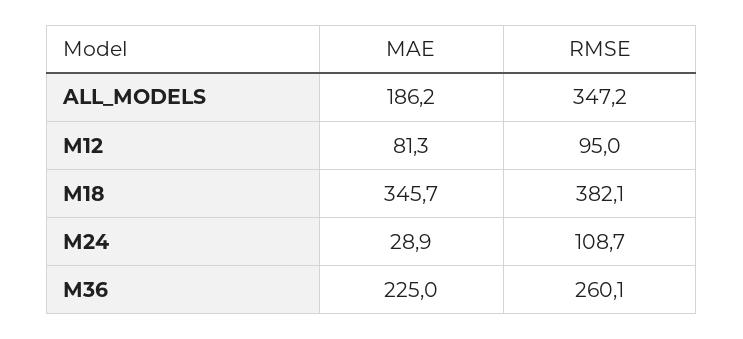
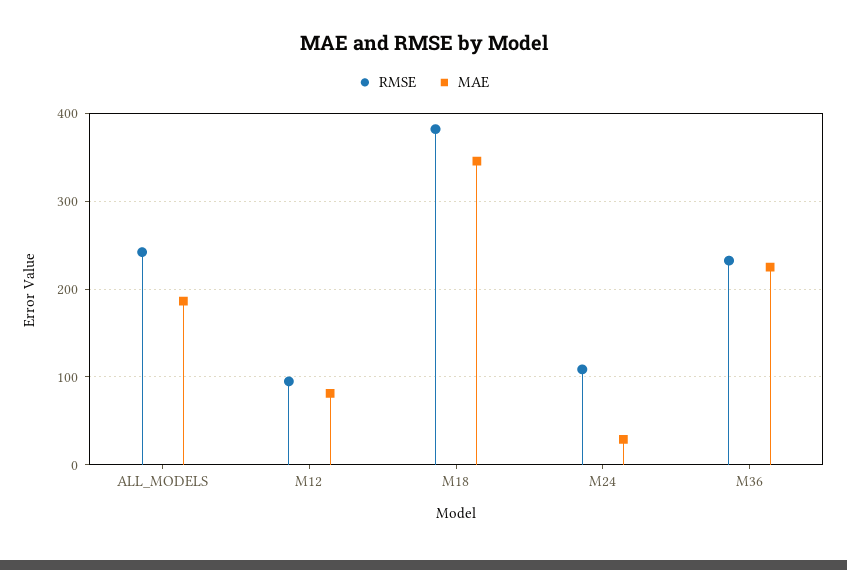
RMSE, ALL_MODELS: 347.2 -> 240
RMSE, M36: 260.1 -> 230

